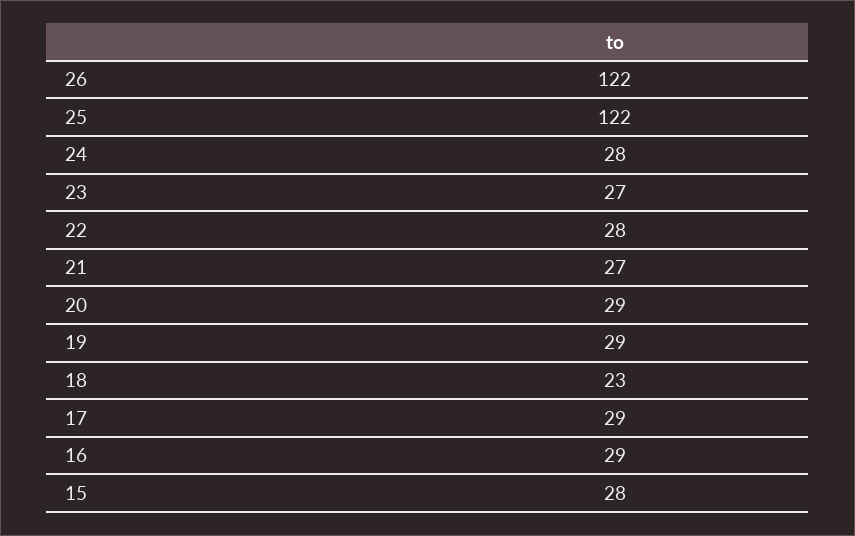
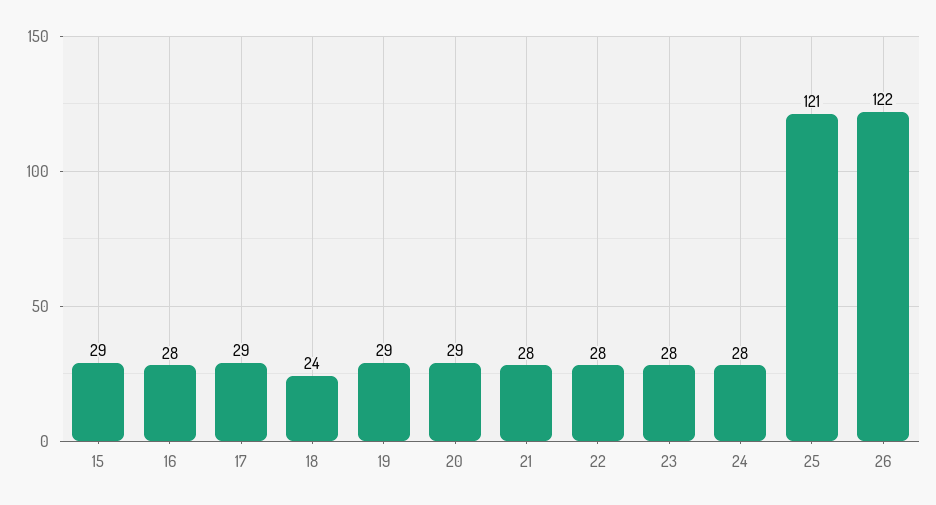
25: 122 -> 121
23: 27 -> 28
21: 27 -> 28
18: 23 -> 24
16: 29 -> 28
15: 28 -> 29

